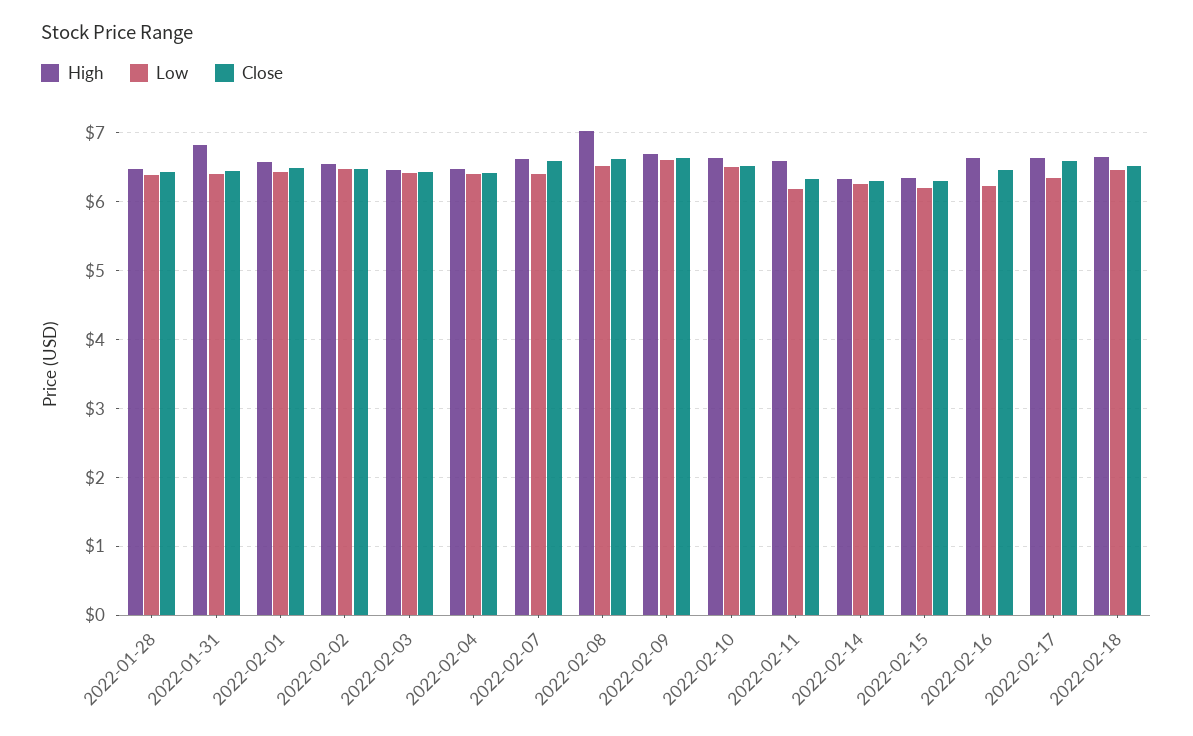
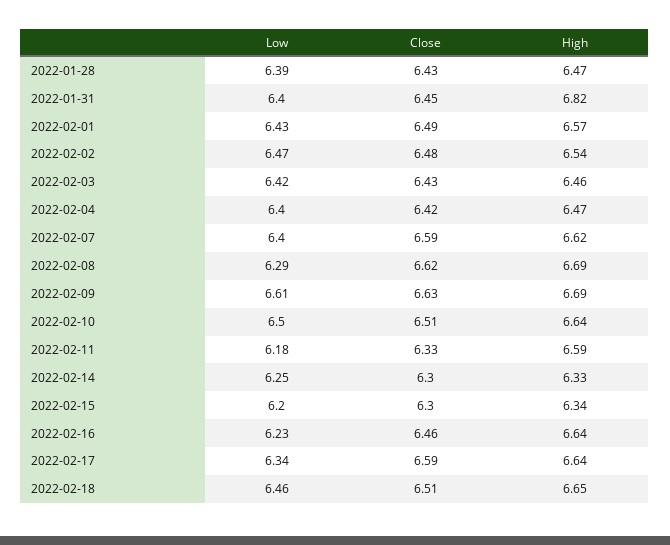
High, 2022-02-08: 7 -> 6.69
Low, 2022-02-08: 6.5 -> 6.29

